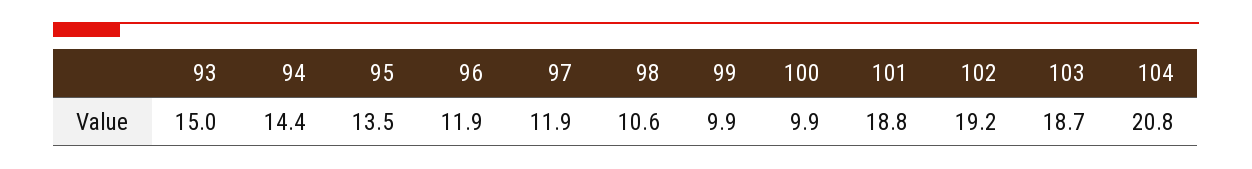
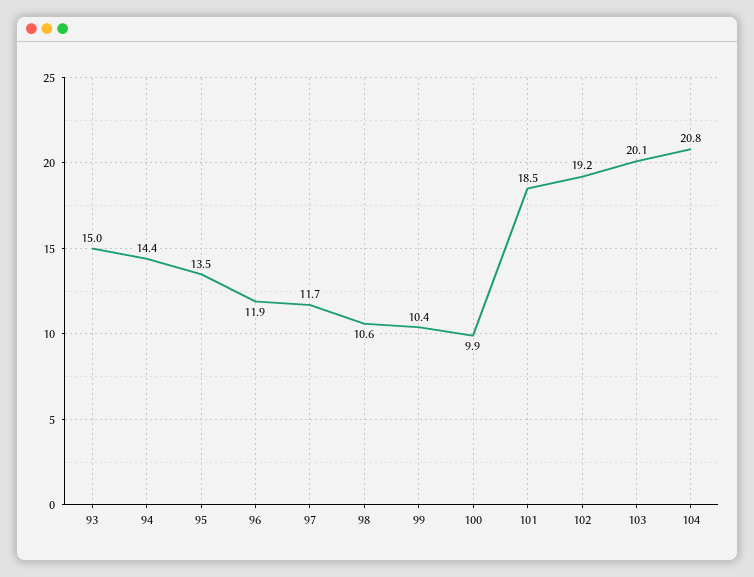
97: 11.9 -> 11.7
99: 9.9 -> 10.4
101: 18.8 -> 18.5
103: 18.7 -> 20.1

